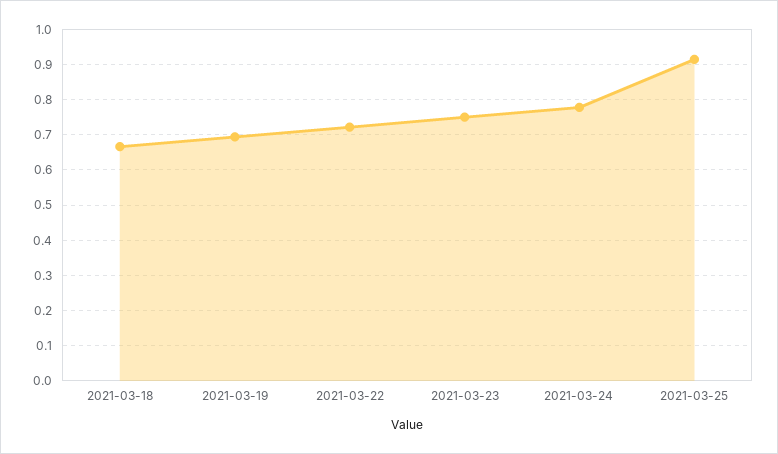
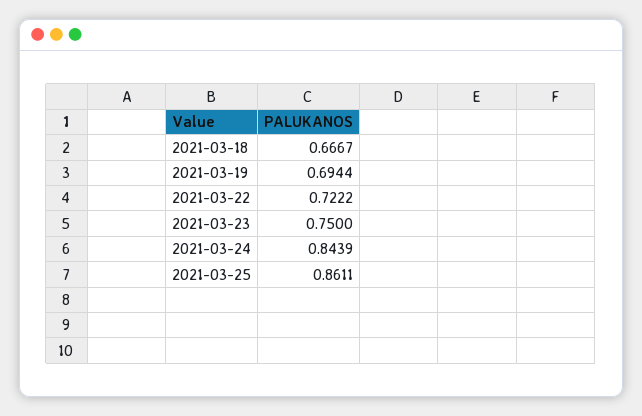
2021-03-24: 0.78 -> 0.8439
2021-03-25: 0.92 -> 0.8611

